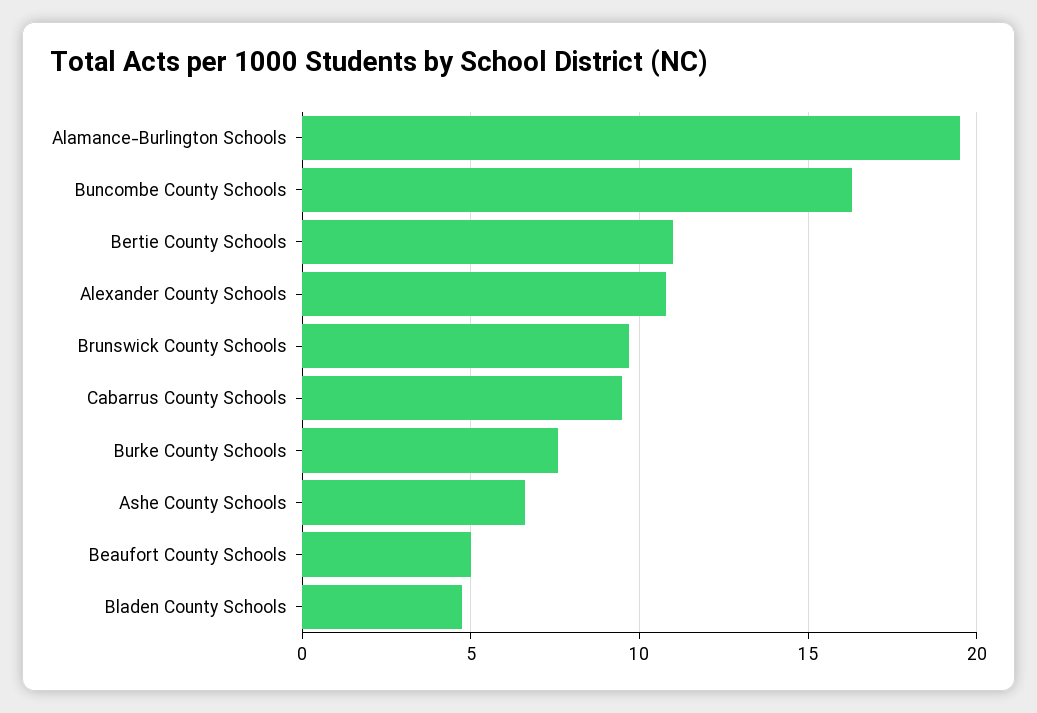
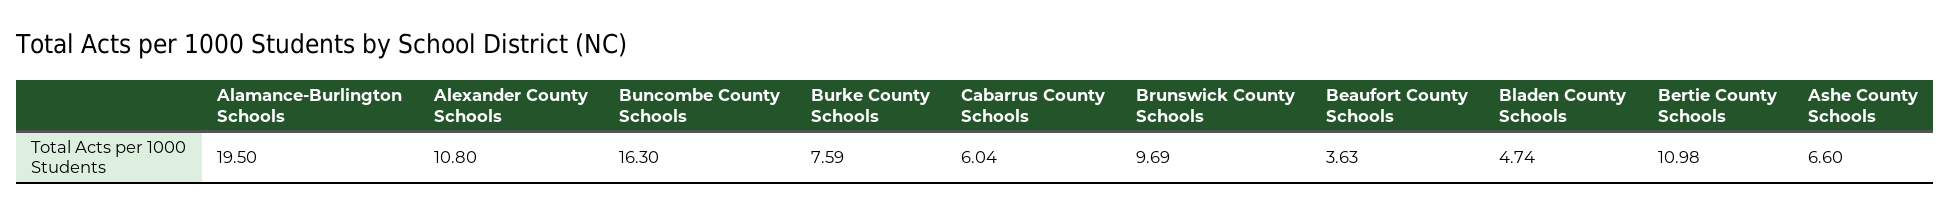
Cabarrus County Schools: 9.5 -> 6.04
Beaufort County Schools: 5 -> 3.63

